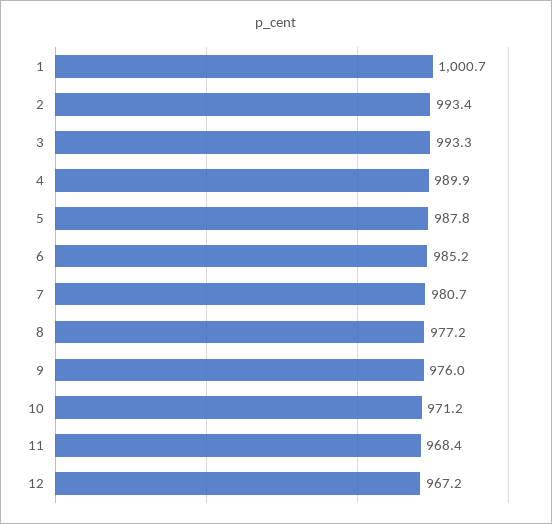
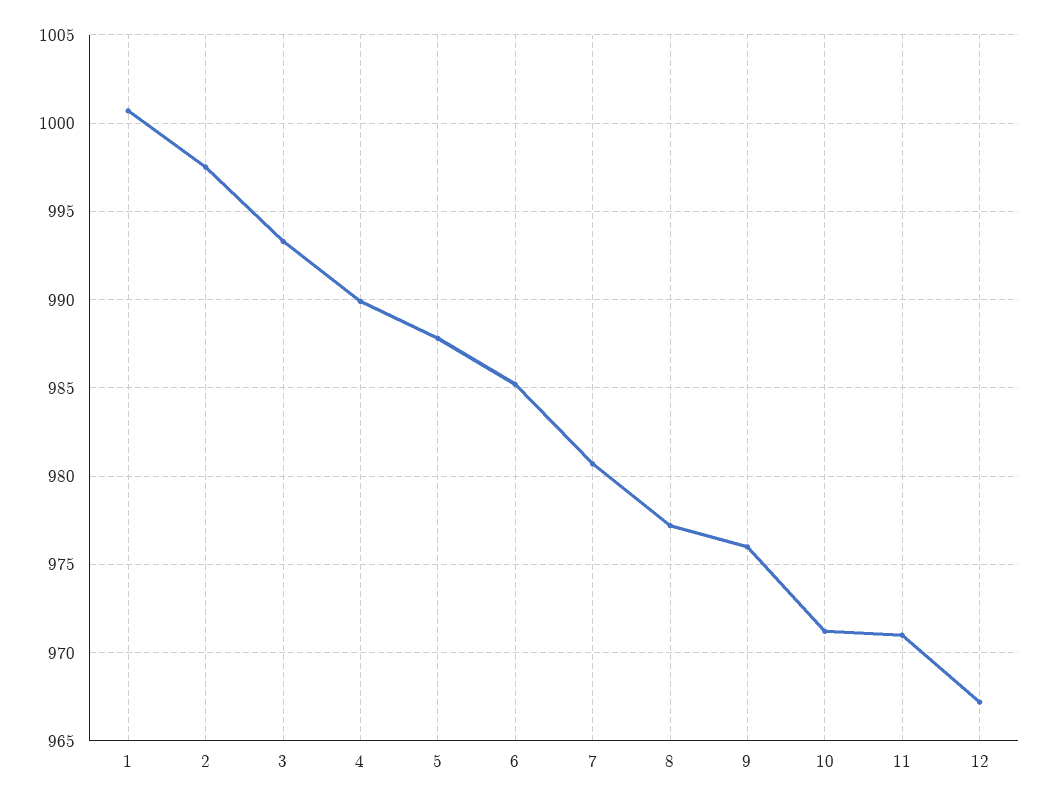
2: 993.4 -> 997.5
11: 968.4 -> 971

